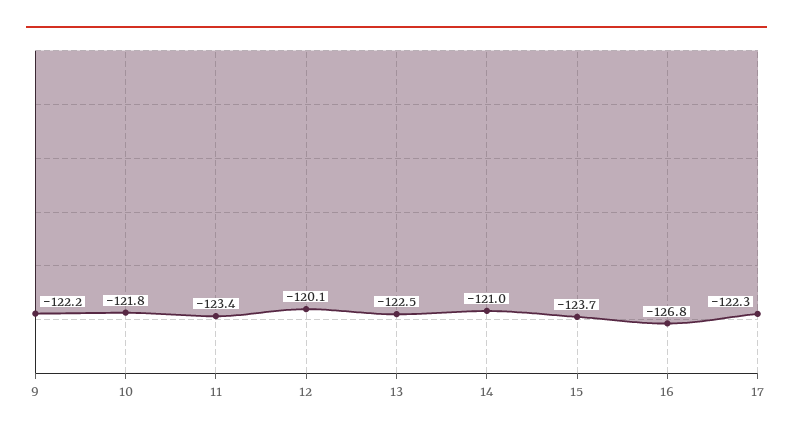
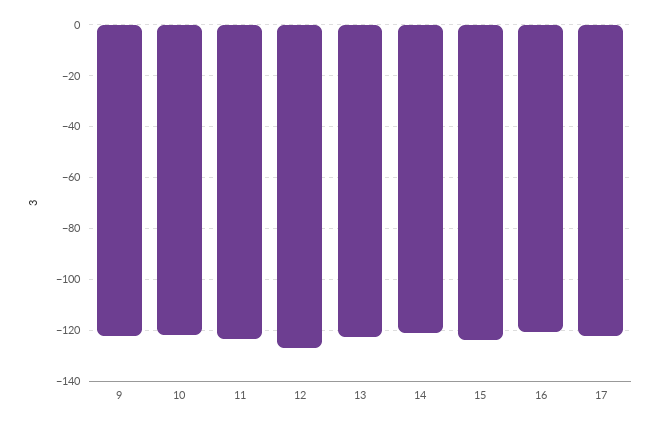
12: -120.1 -> -127.5
16: -126.8 -> -120

